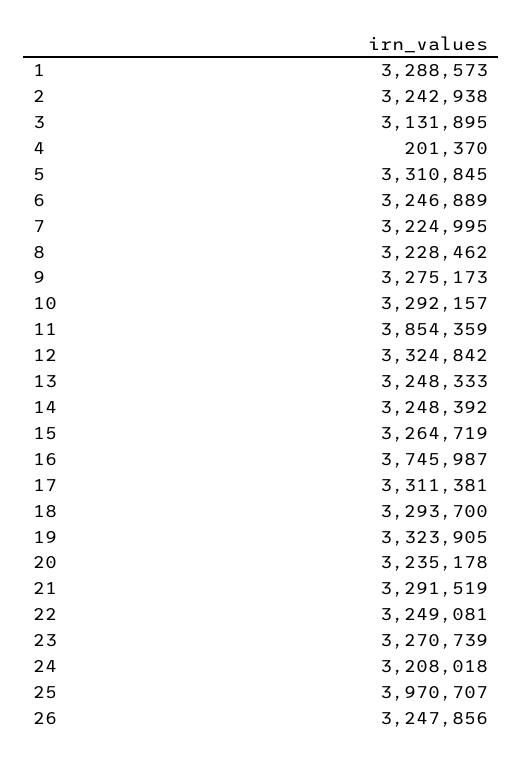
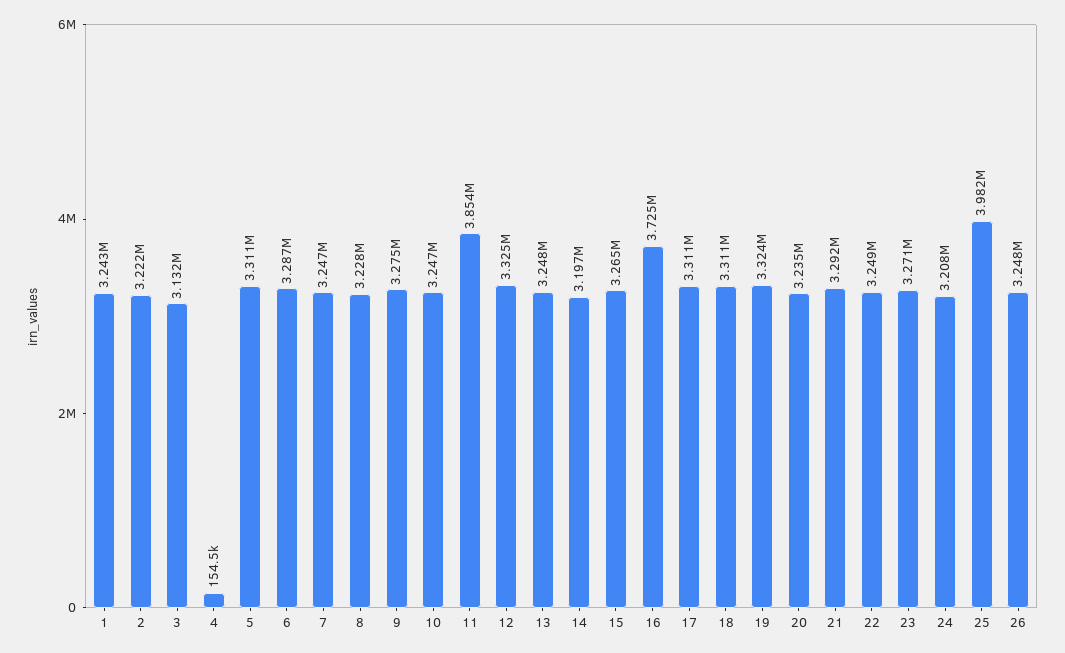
1: 3288573 -> 3243000
2: 3242938 -> 3222000
4: 201370 -> 154500
6: 3246889 -> 3287000
7: 3224995 -> 3247000
10: 3292157 -> 3247000
14: 3248392 -> 3197000
16: 3745987 -> 3725000
18: 3293700 -> 3311000
25: 3970707 -> 3982000

